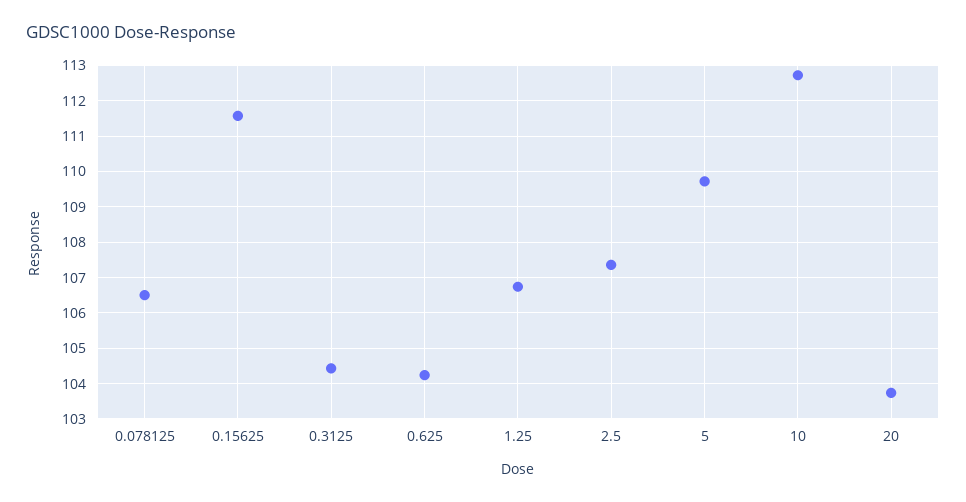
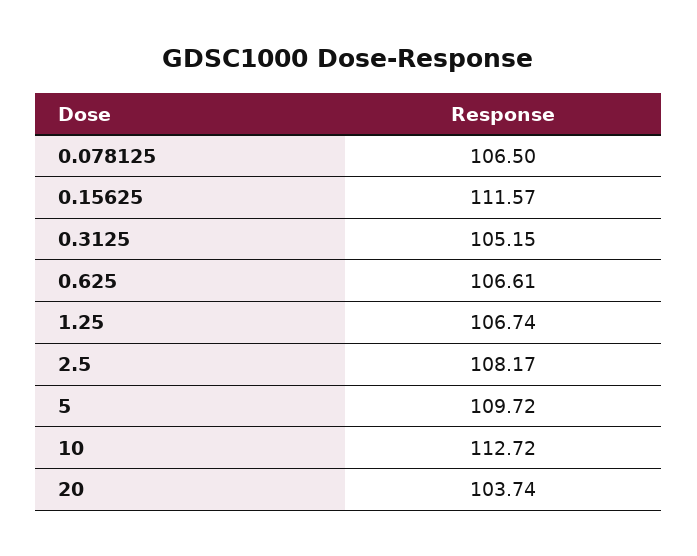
0.3125: 104.4 -> 105.15
0.625: 104.2 -> 106.61
2.5: 107.4 -> 108.17

